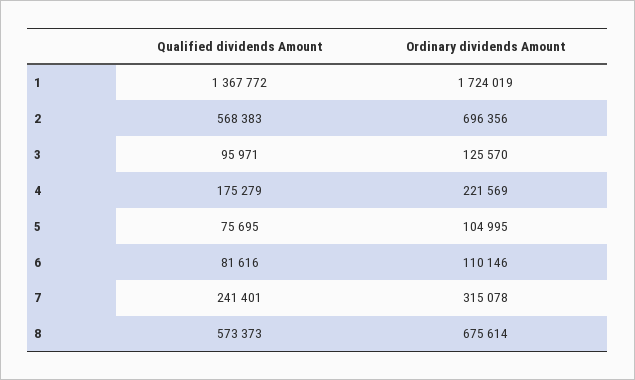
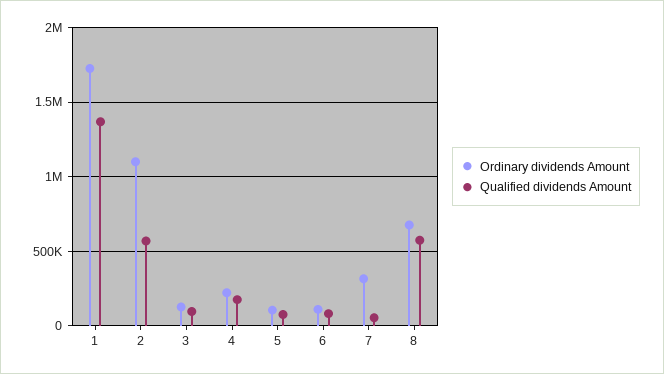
Ordinary dividends Amount, 2: 696356 -> 1100000
Qualified dividends Amount, 7: 241401 -> 50000

